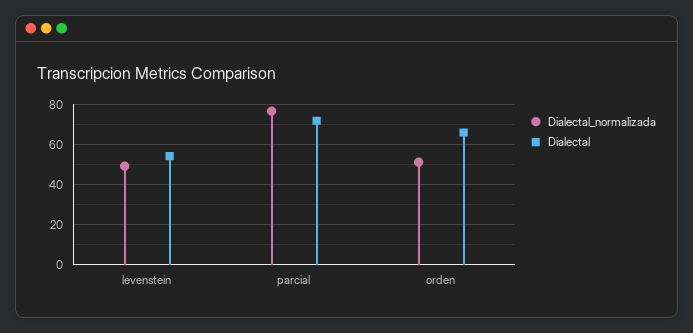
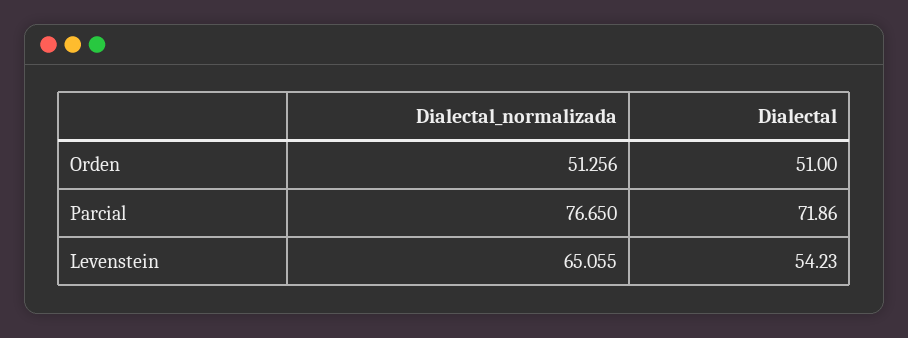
Dialectal_normalizada, levenstein: 50 -> 65.055
Dialectal, orden: 65 -> 51

